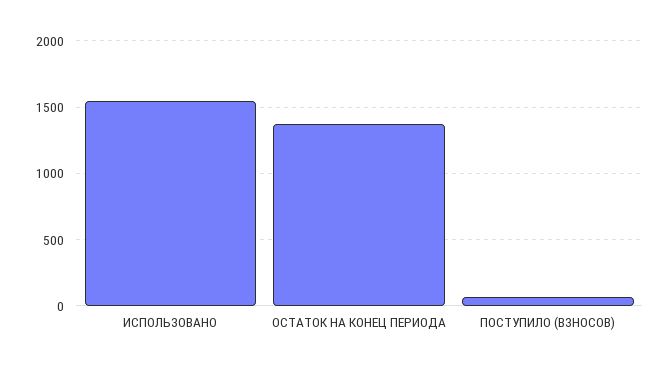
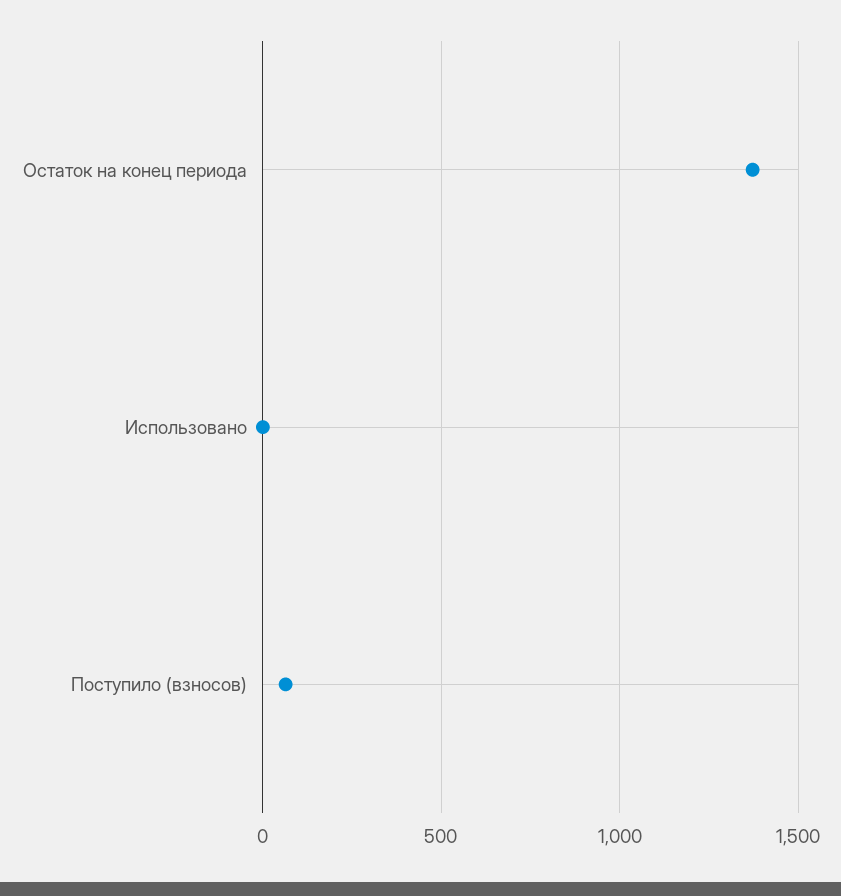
ИСПОЛЬЗОВАНО: 1550 -> 0

